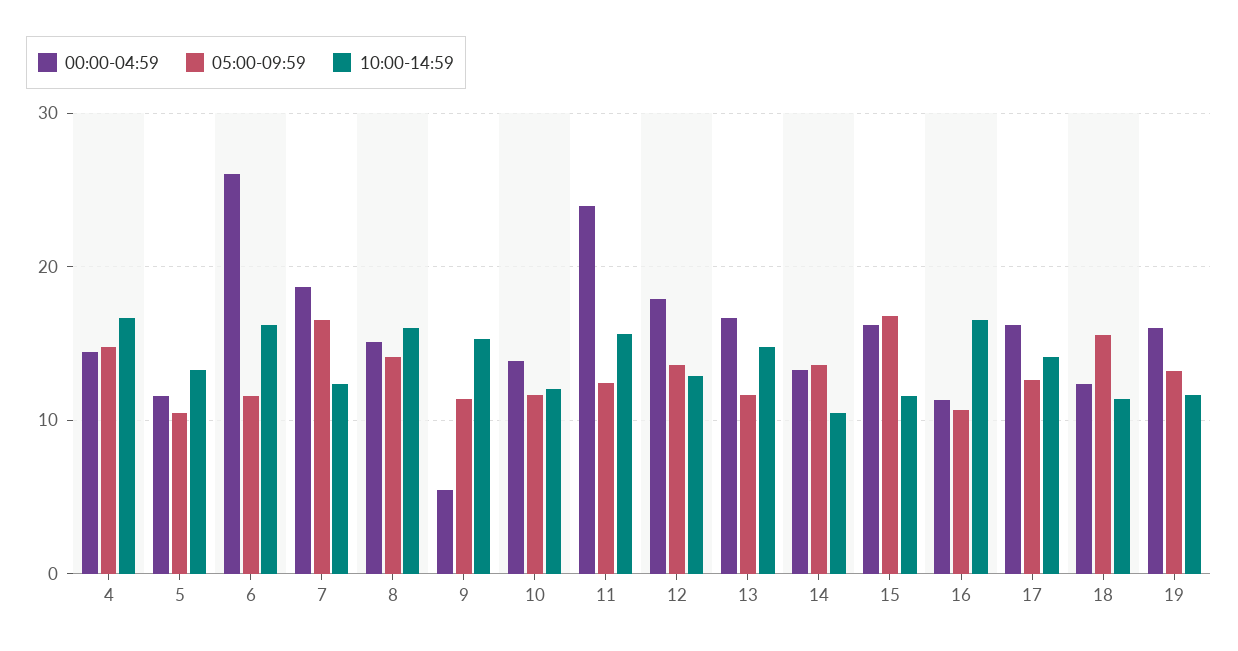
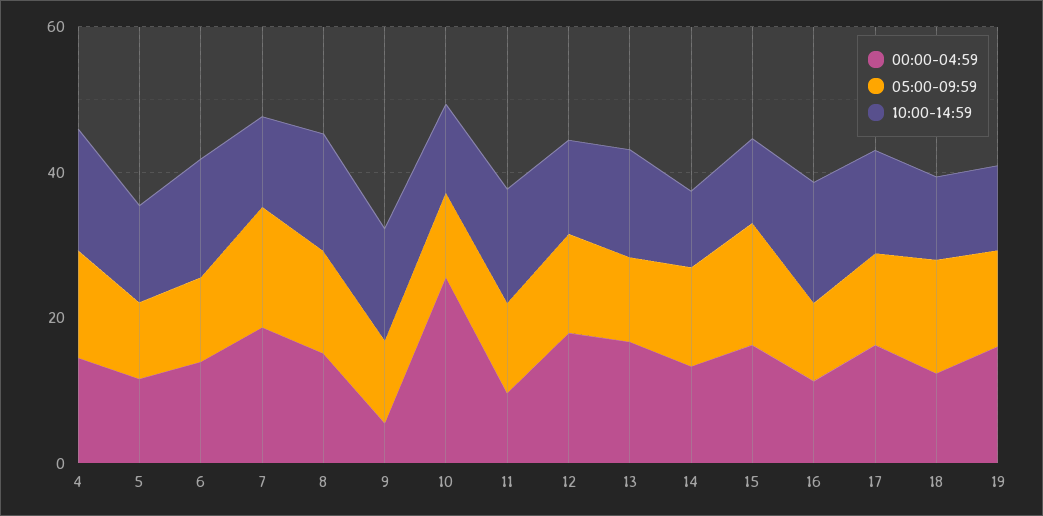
00:00-04:59, 6: 26 -> 15
00:00-04:59, 10: 14 -> 25
00:00-04:59, 11: 24 -> 10

